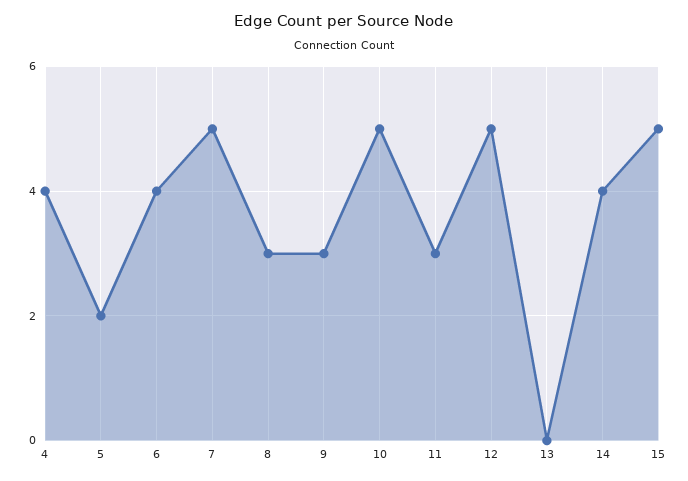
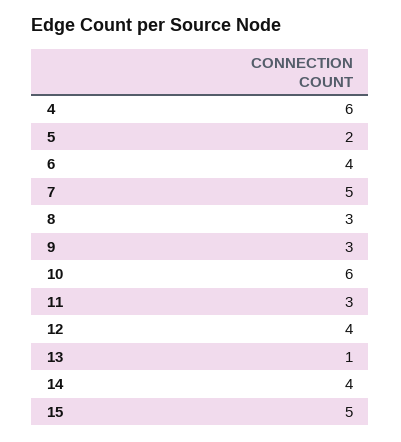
4: 4 -> 6
10: 5 -> 6
12: 5 -> 4
13: 0 -> 1

